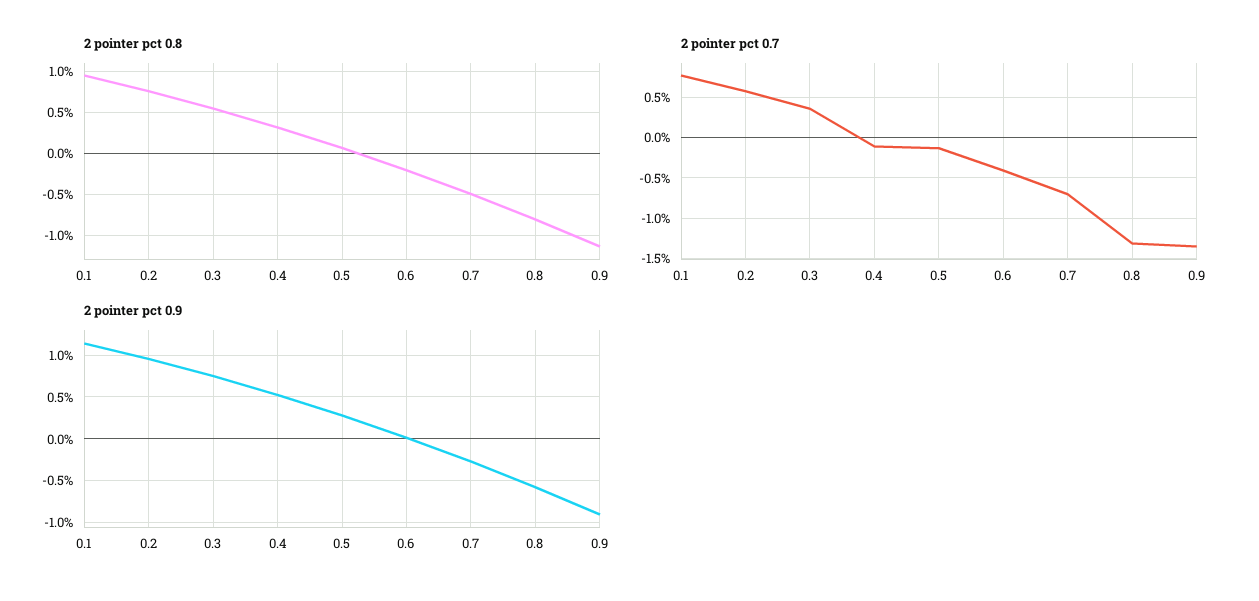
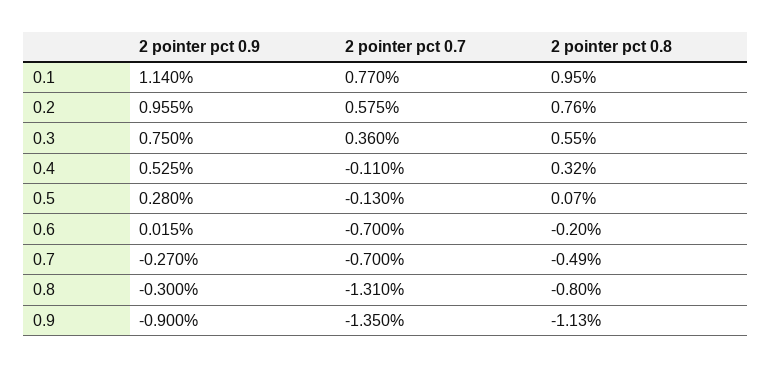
2 pointer pct 0.7, 0.6: -0.4 -> -0.7
2 pointer pct 0.9, 0.8: -0.6 -> -0.3

